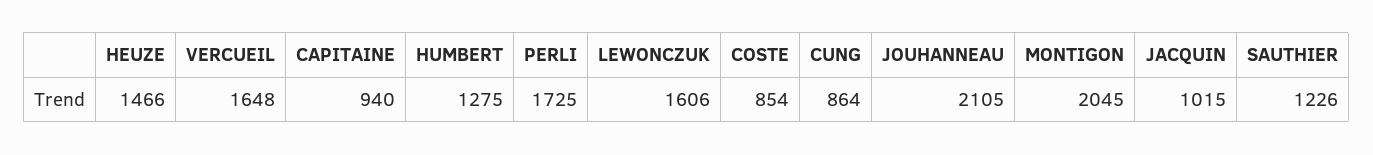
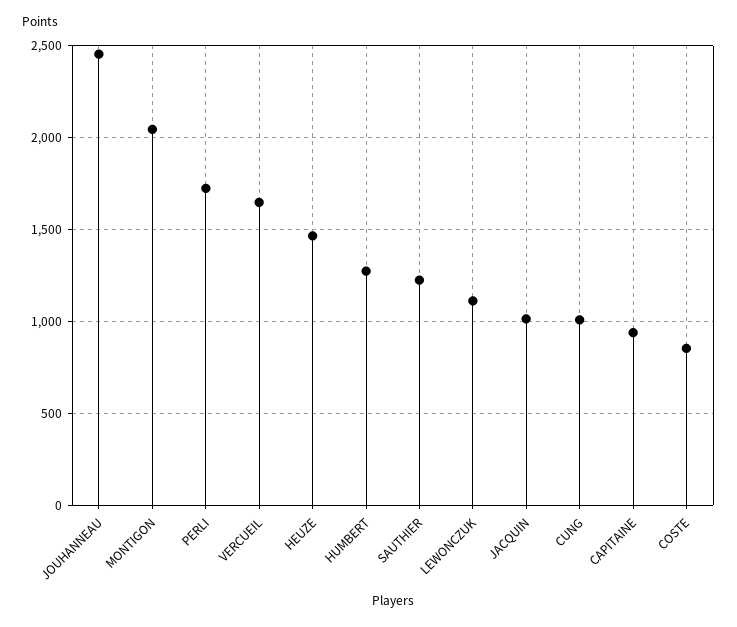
LEWONCZUK: 1606 -> 1100
CUNG: 864 -> 1000
JOUHANNEAU: 2105 -> 2450

